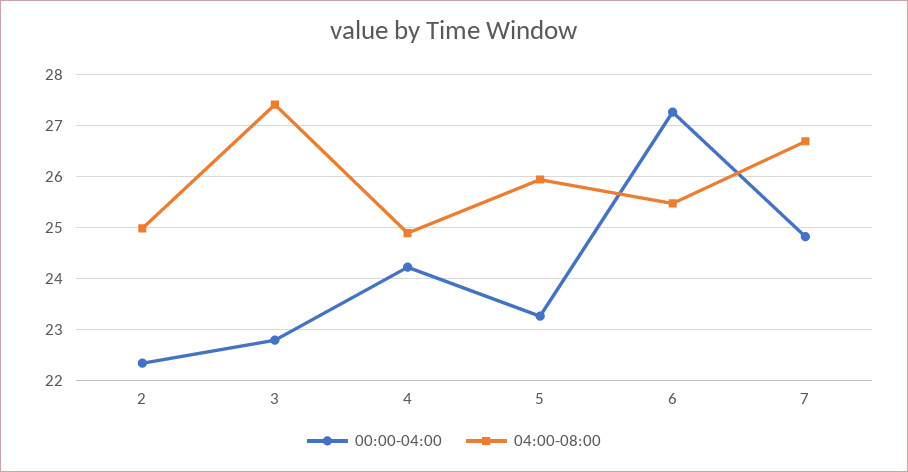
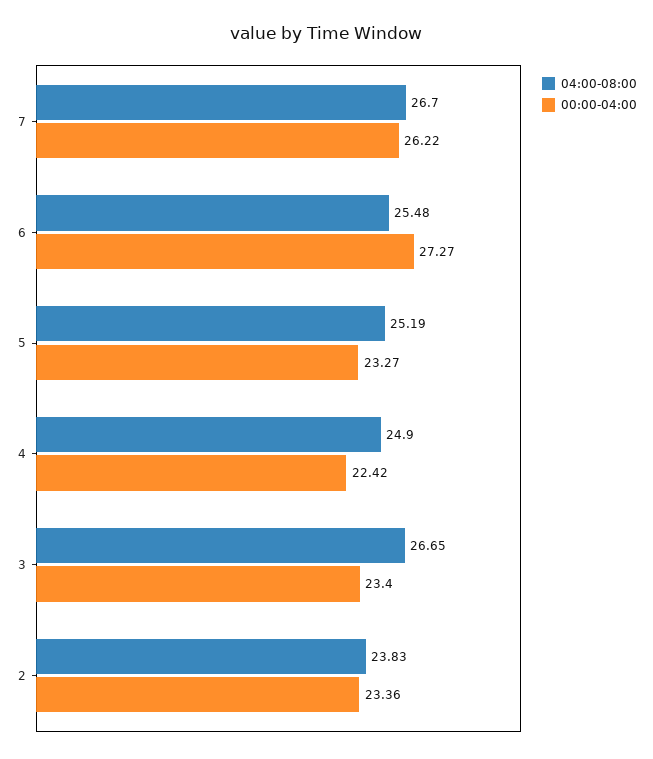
00:00-04:00, 2: 22.4 -> 23.36
04:00-08:00, 2: 25 -> 23.83
00:00-04:00, 3: 22.8 -> 23.4
04:00-08:00, 3: 27.4 -> 26.65
00:00-04:00, 4: 24.2 -> 22.42
04:00-08:00, 5: 26 -> 25.19
00:00-04:00, 7: 24.8 -> 26.22

